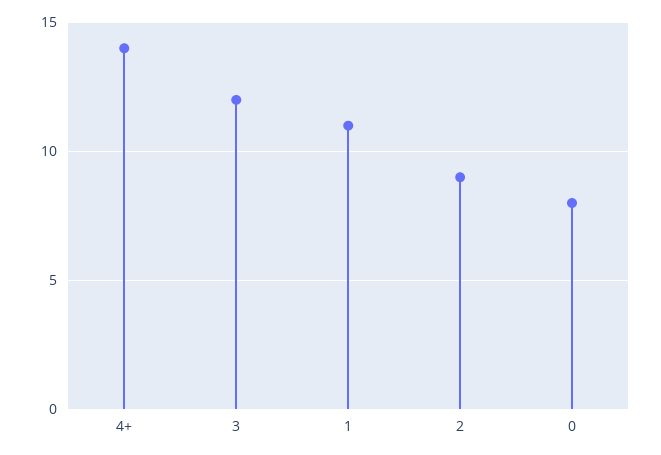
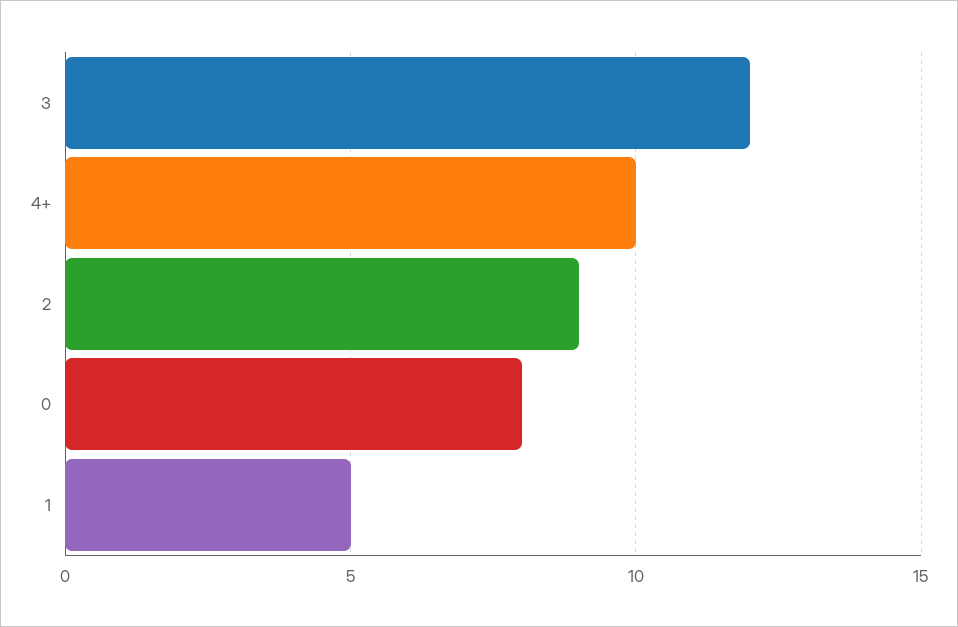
4+: 14 -> 10
1: 11 -> 5

